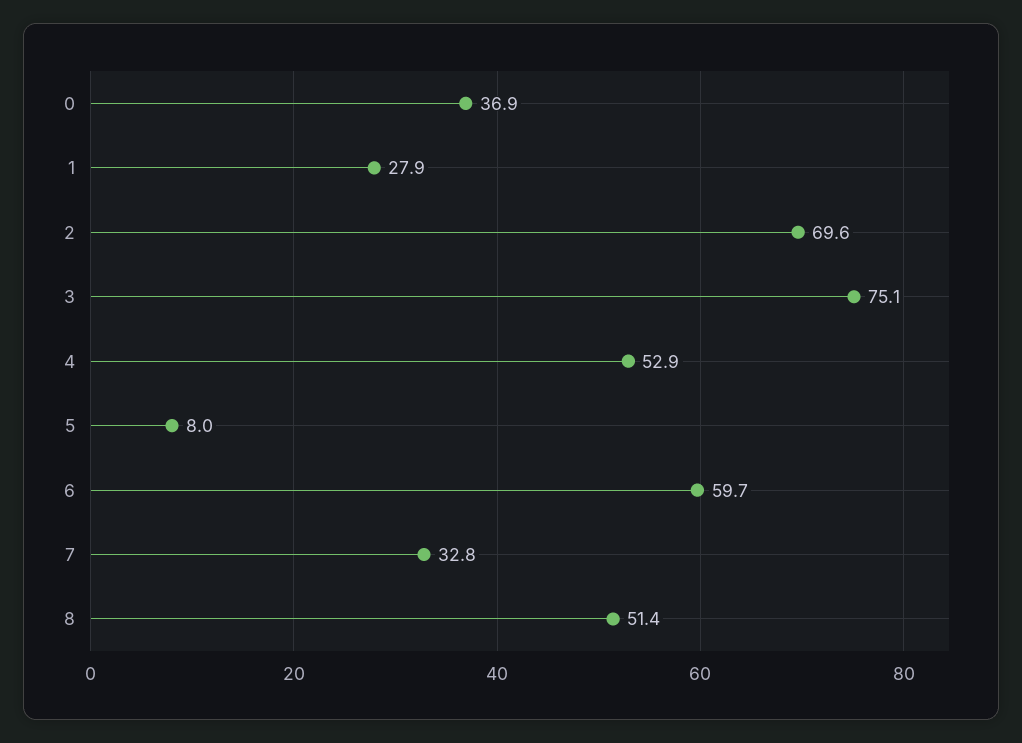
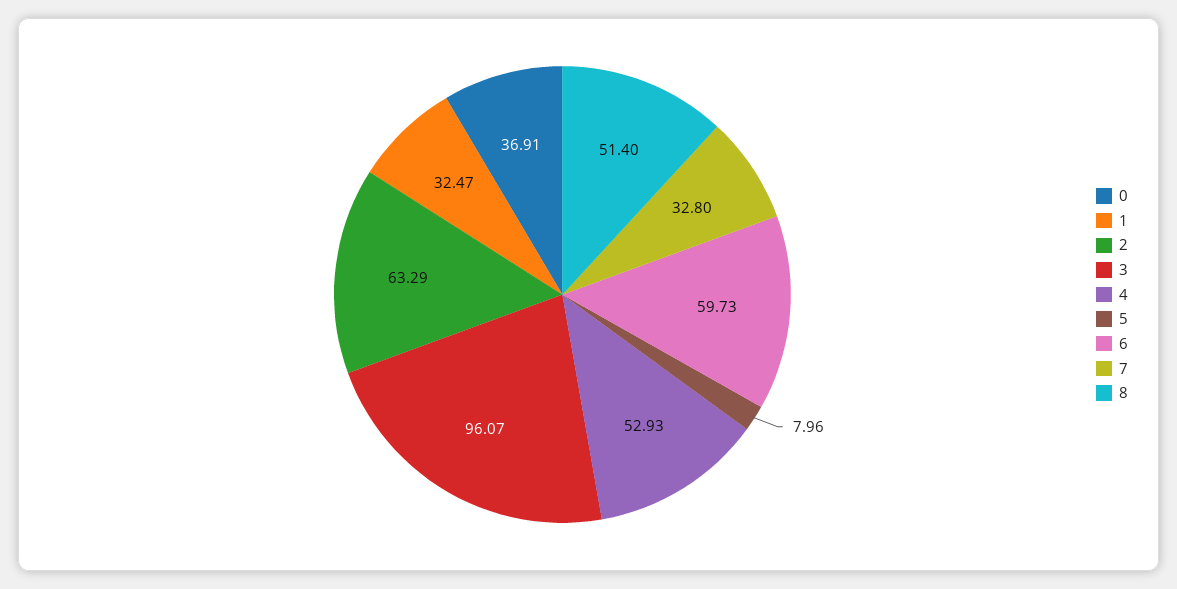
1: 27.9 -> 32.47
2: 69.6 -> 63.29
3: 75.1 -> 96.07

